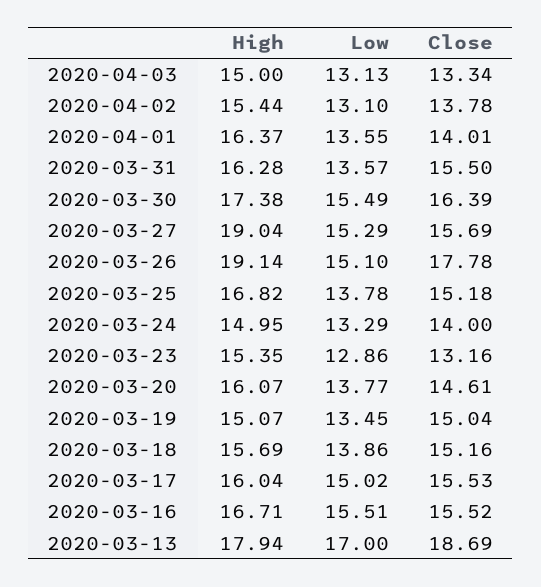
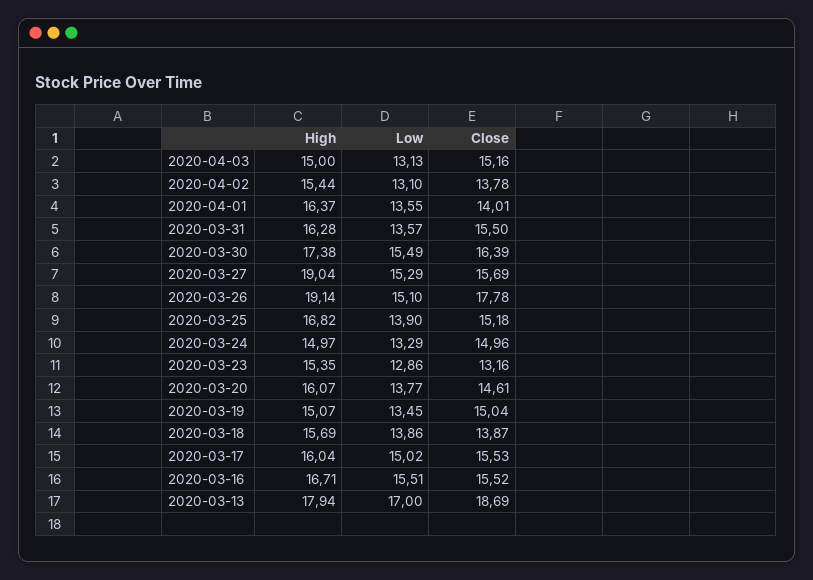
Close, 2020-04-03: 13.34 -> 15.16
Low, 2020-03-25: 13.78 -> 13.9
High, 2020-03-24: 14.95 -> 14.97
Close, 2020-03-24: 14 -> 14.96
Close, 2020-03-18: 15.16 -> 13.87

